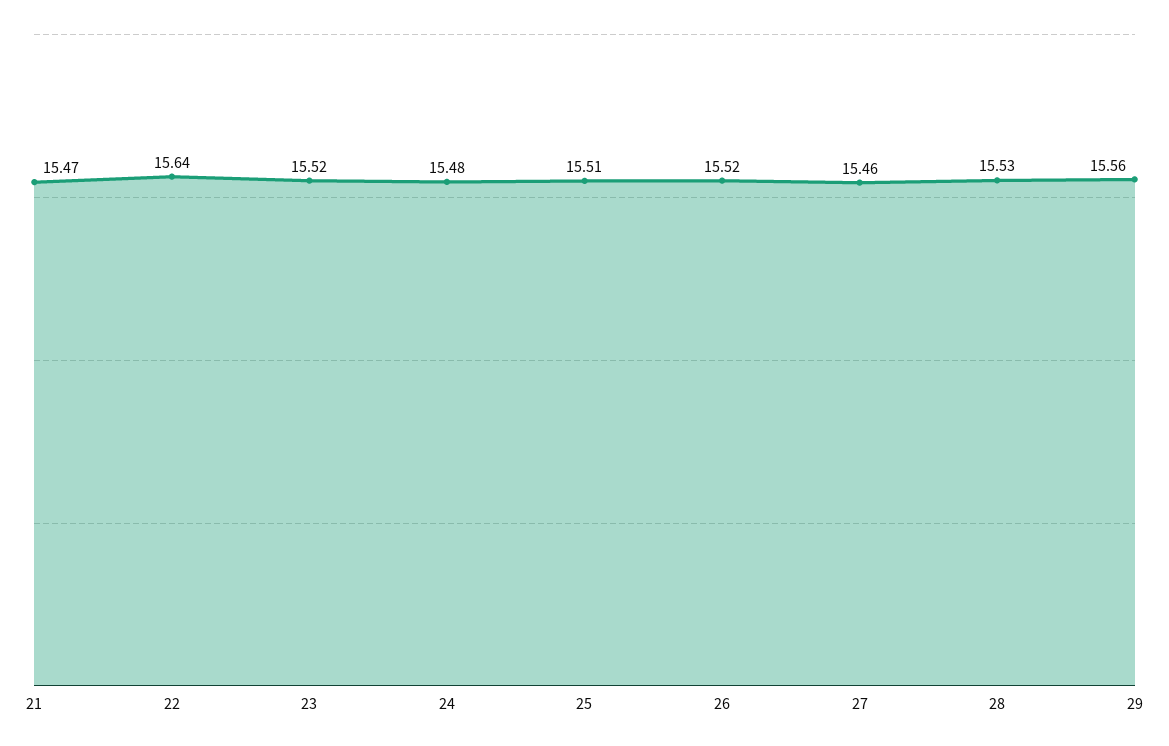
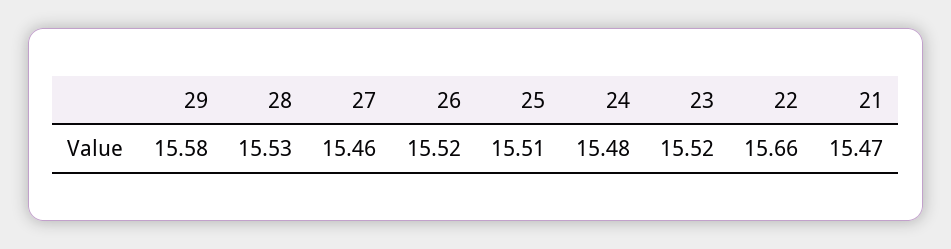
22: 15.64 -> 15.66
29: 15.56 -> 15.58

